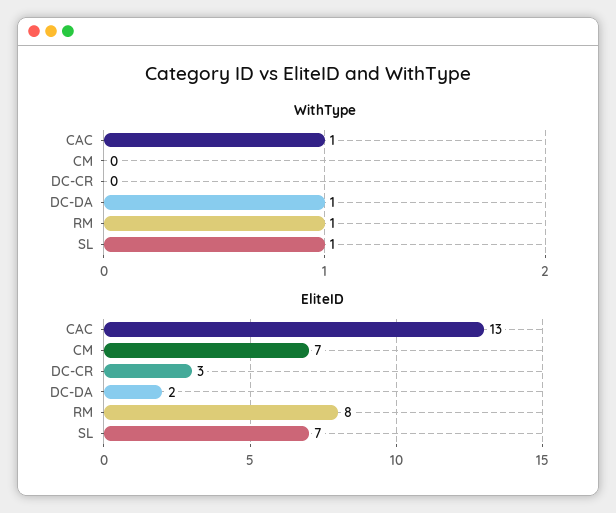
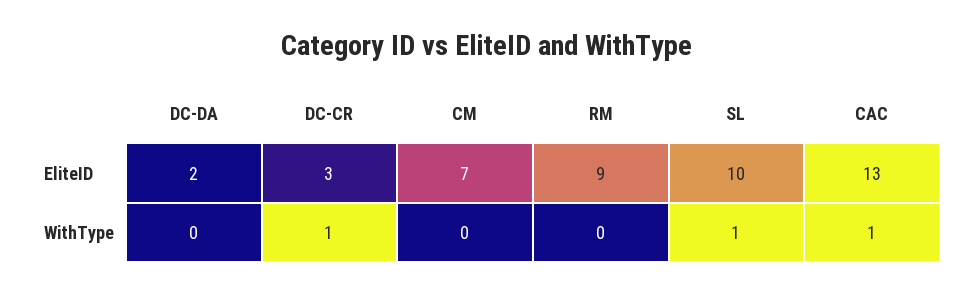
WithType, DC-CR: 0 -> 1
WithType, DC-DA: 1 -> 0
WithType, RM: 1 -> 0
EliteID, RM: 8 -> 9
EliteID, SL: 7 -> 10

